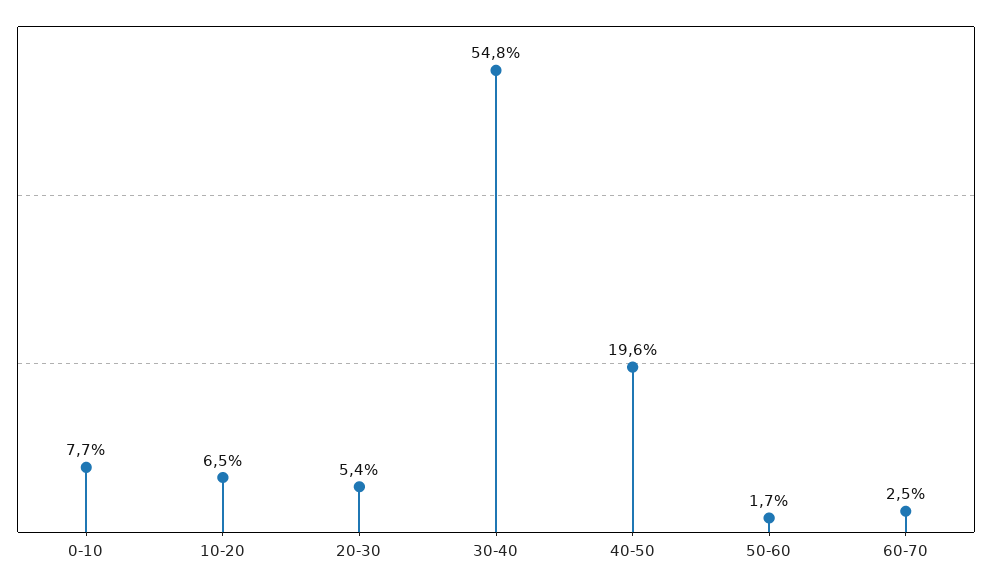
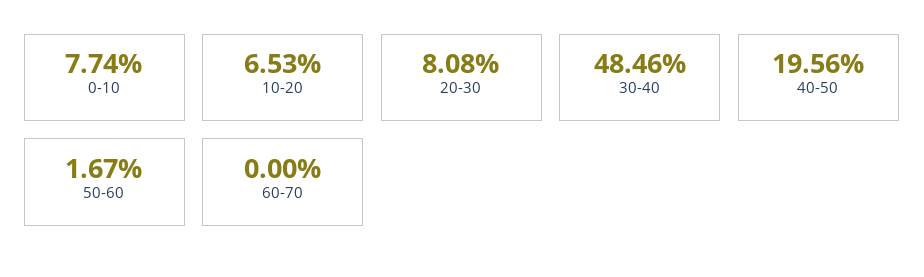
20-30: 5.4 -> 8.08
30-40: 54.8 -> 48.46
60-70: 2.5 -> 0

